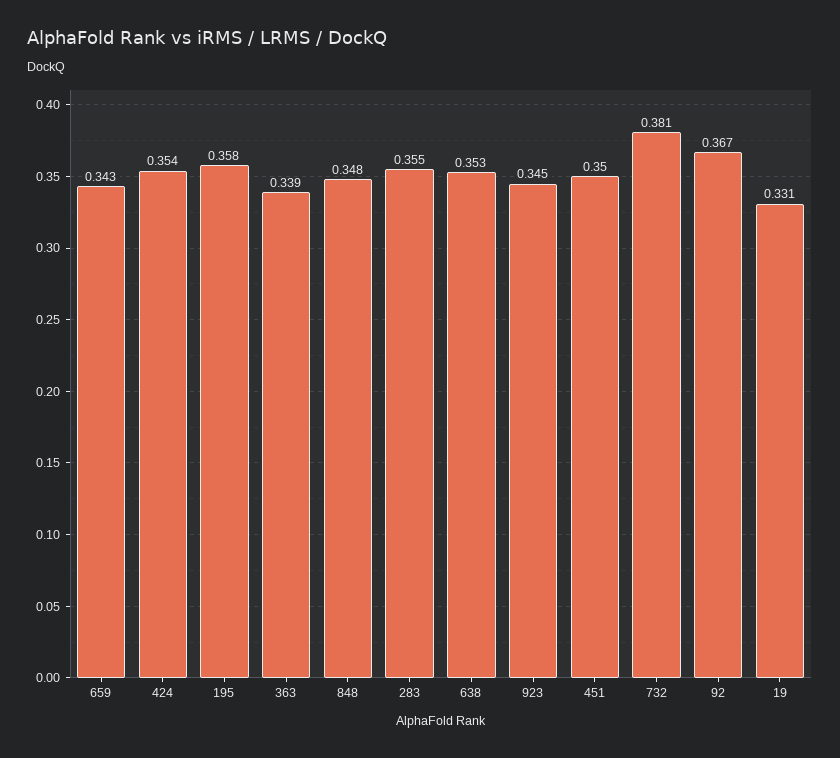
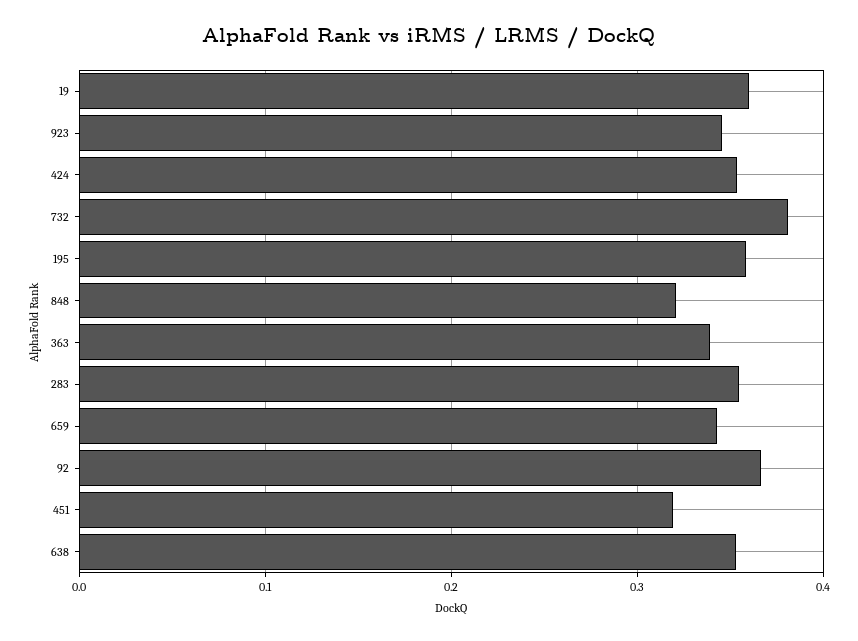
848: 0.348 -> 0.32
451: 0.35 -> 0.32
19: 0.331 -> 0.36

